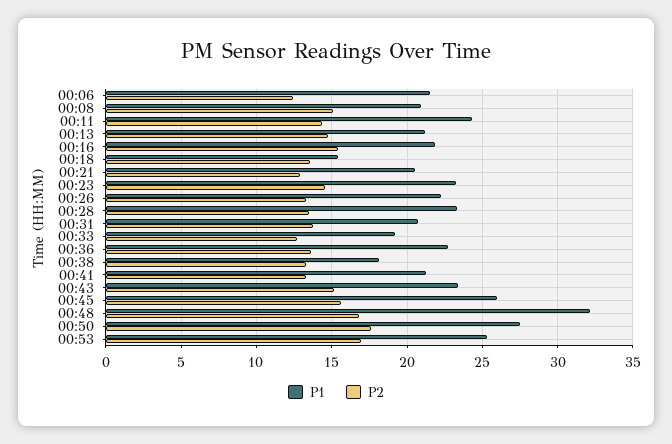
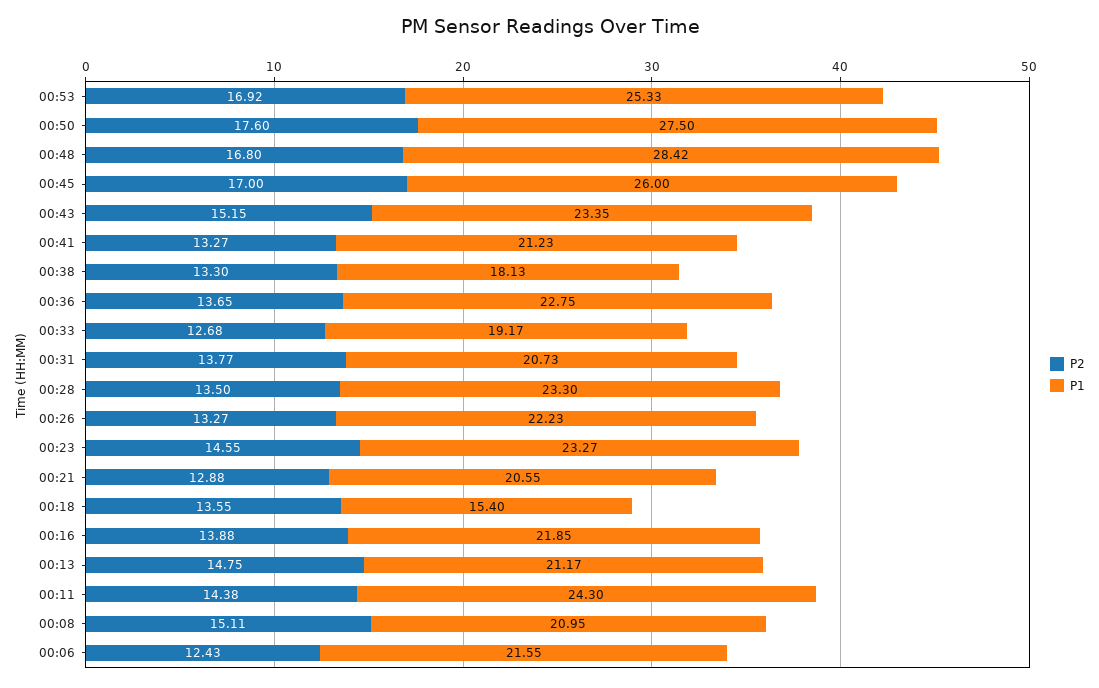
P2, 00:16: 15.5 -> 13.88
P2, 00:45: 15.5 -> 17
P1, 00:48: 32 -> 28.42

